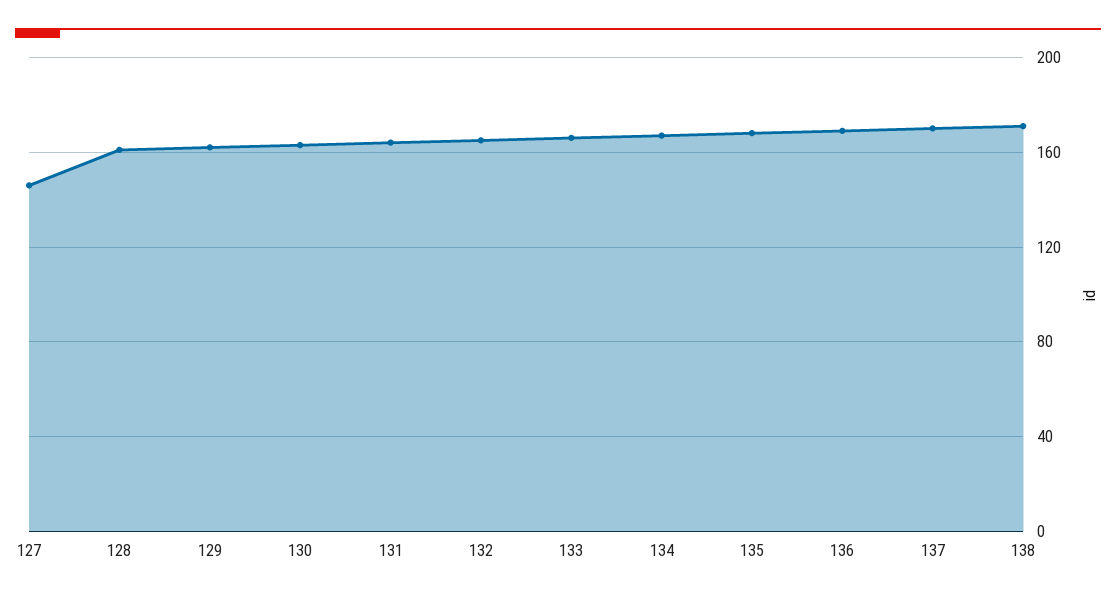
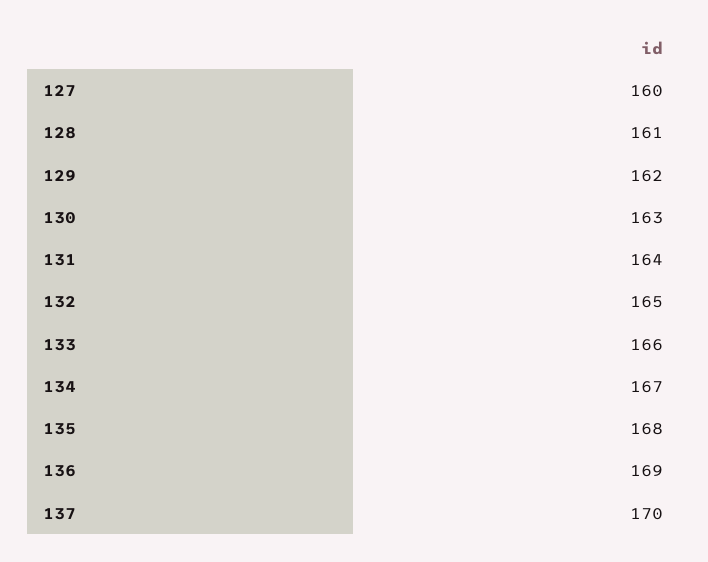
127: 145 -> 160
138: 170 -> none

